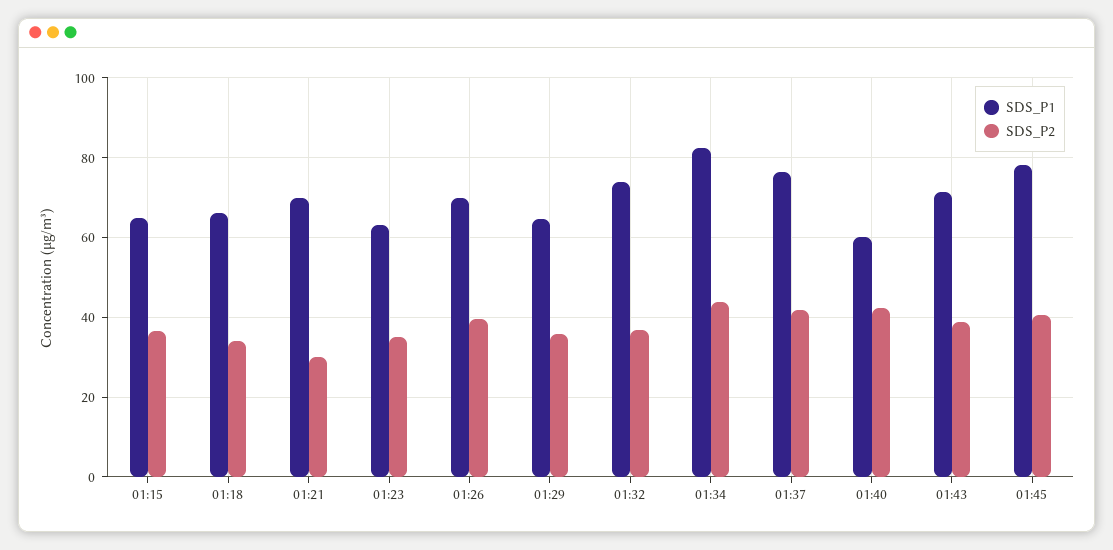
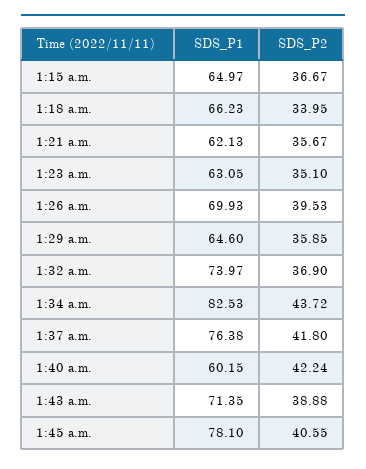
SDS_P1, 01:21: 70 -> 62.13
SDS_P2, 01:21: 30 -> 35.67

